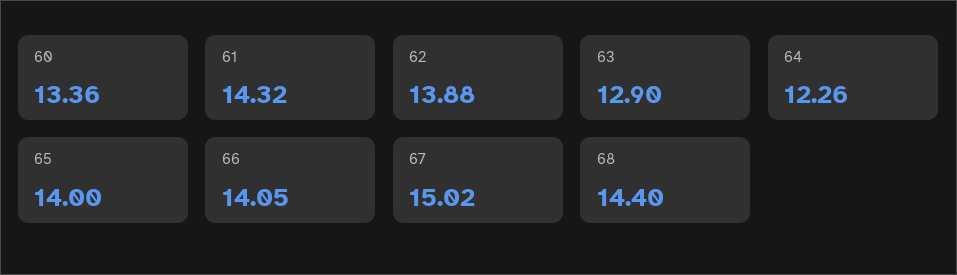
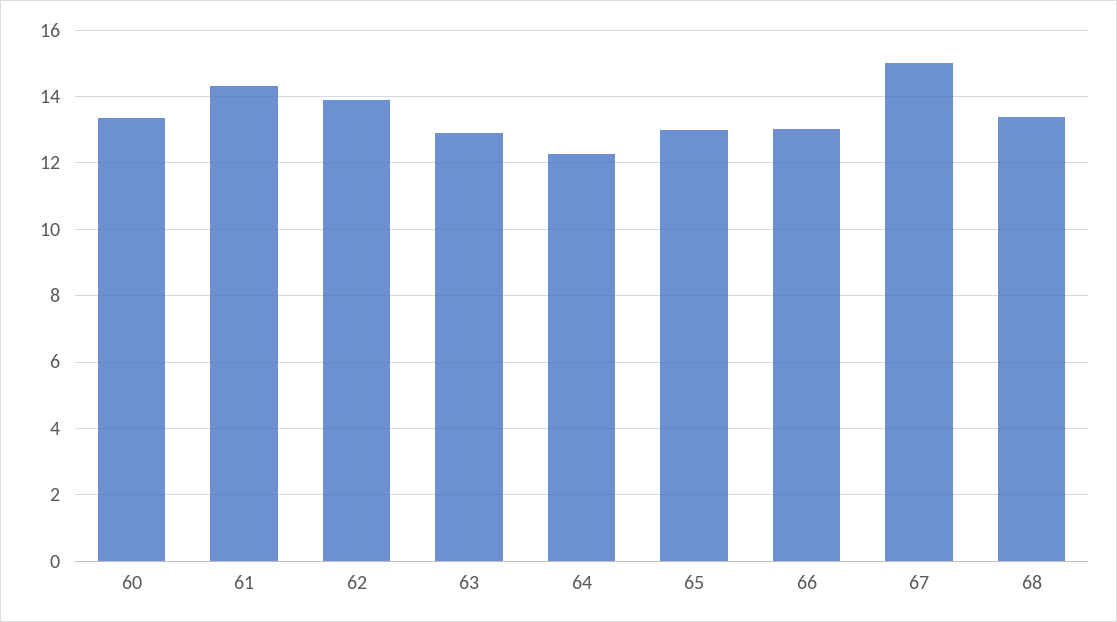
65: 14 -> 13
66: 14.05 -> 13
68: 14.4 -> 13.4

